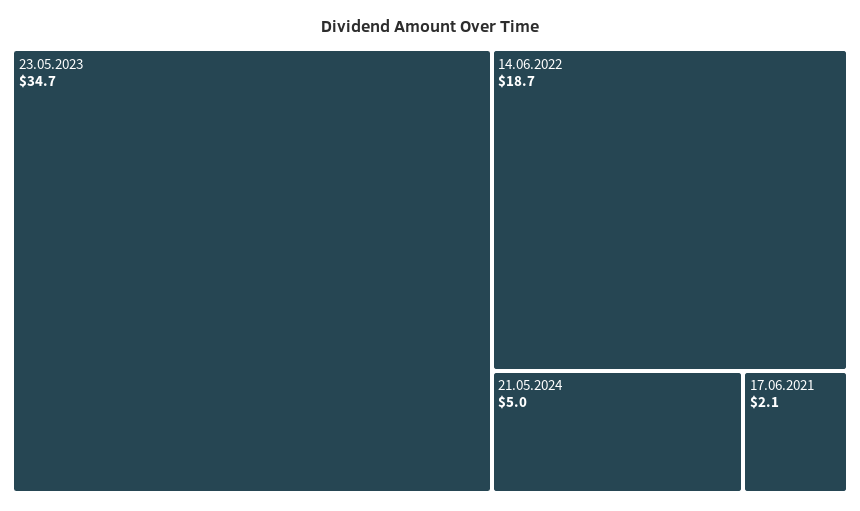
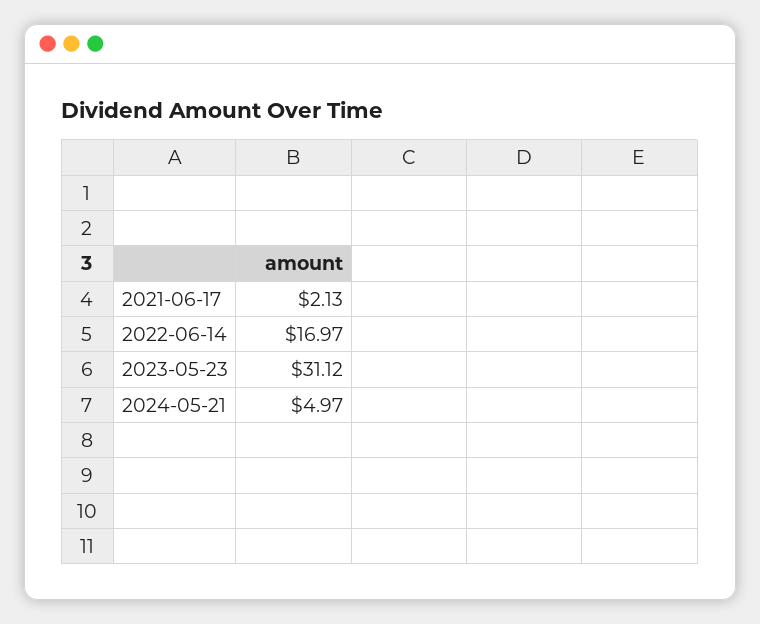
23.05.2023: 34.7 -> 31.12
14.06.2022: 18.7 -> 16.97

